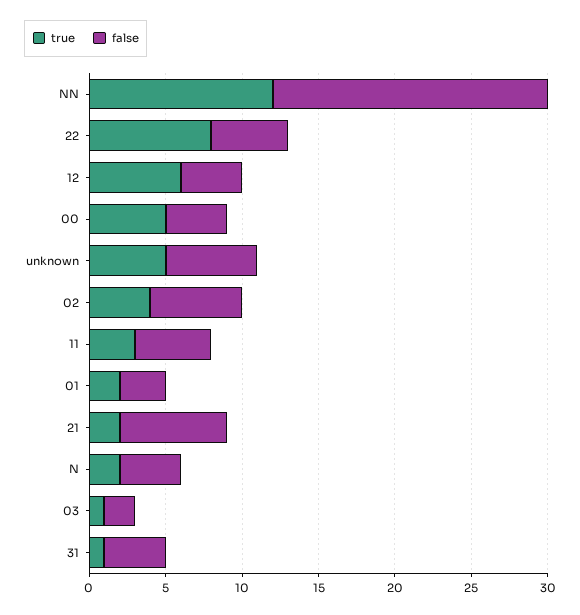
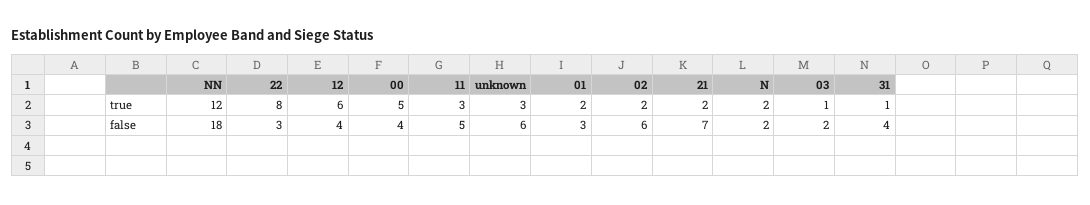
false, 22: 5 -> 3
true, unknown: 5 -> 3
true, 02: 4 -> 2
false, N: 4 -> 2

